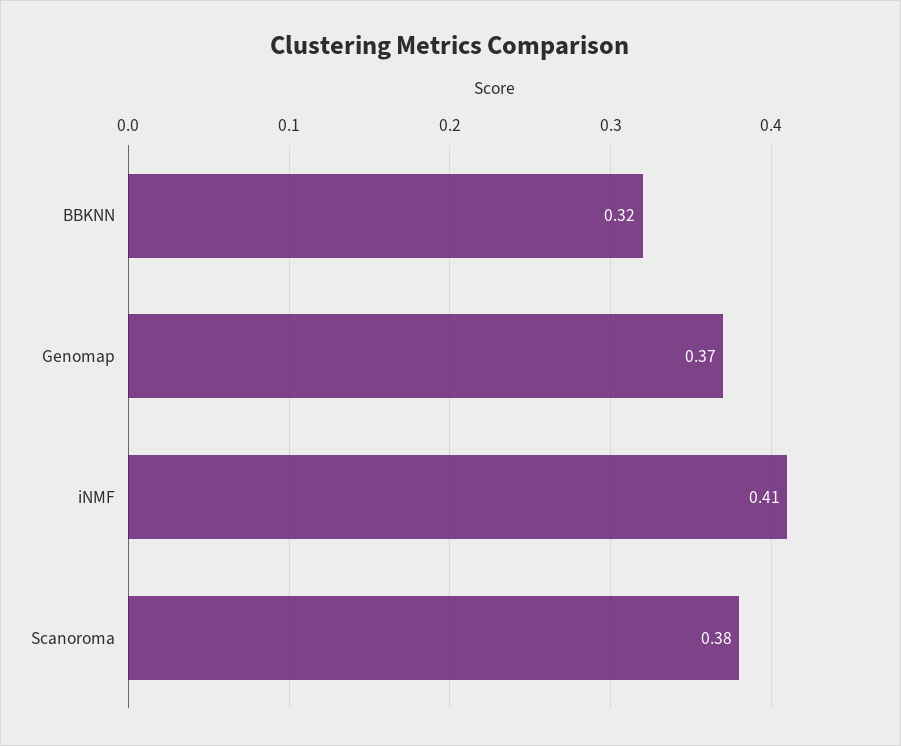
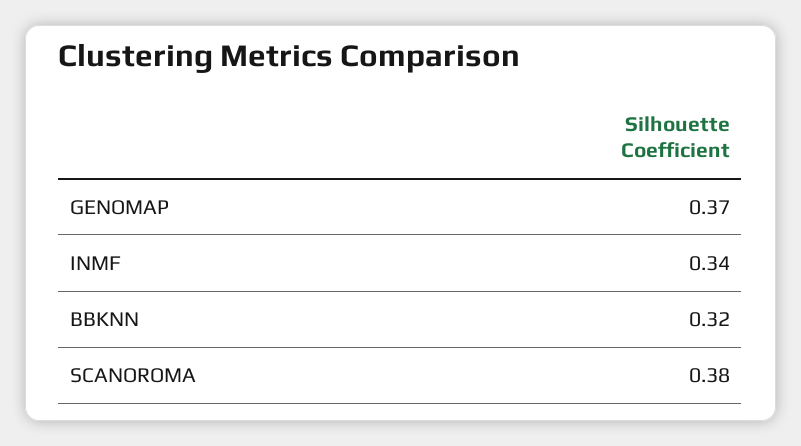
iNMF: 0.41 -> 0.34

